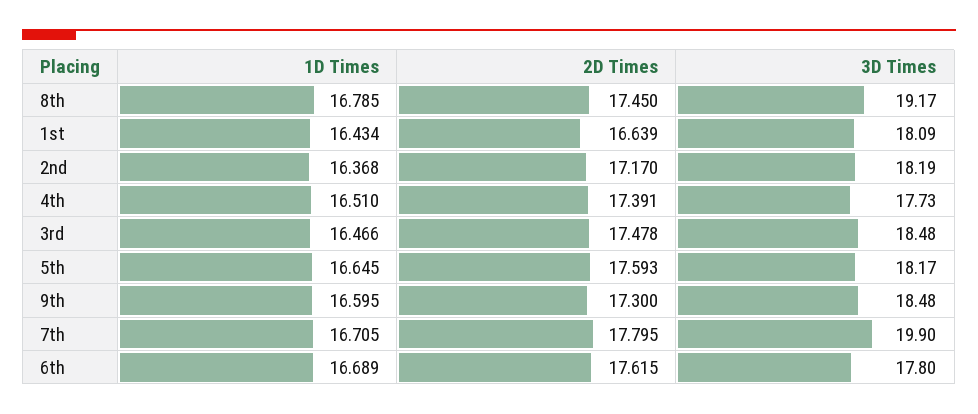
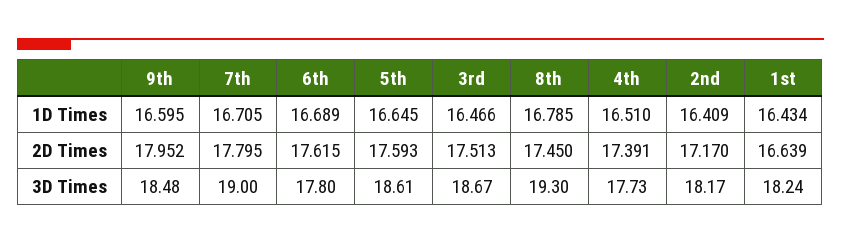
3D Times, 8th: 19.17 -> 19.3
3D Times, 1st: 18.09 -> 18.24
1D Times, 2nd: 16.368 -> 16.409
3D Times, 2nd: 18.19 -> 18.17
2D Times, 3rd: 17.478 -> 17.513
3D Times, 3rd: 18.48 -> 18.67
3D Times, 5th: 18.17 -> 18.61
2D Times, 9th: 17.3 -> 17.952
3D Times, 7th: 19.9 -> 19

